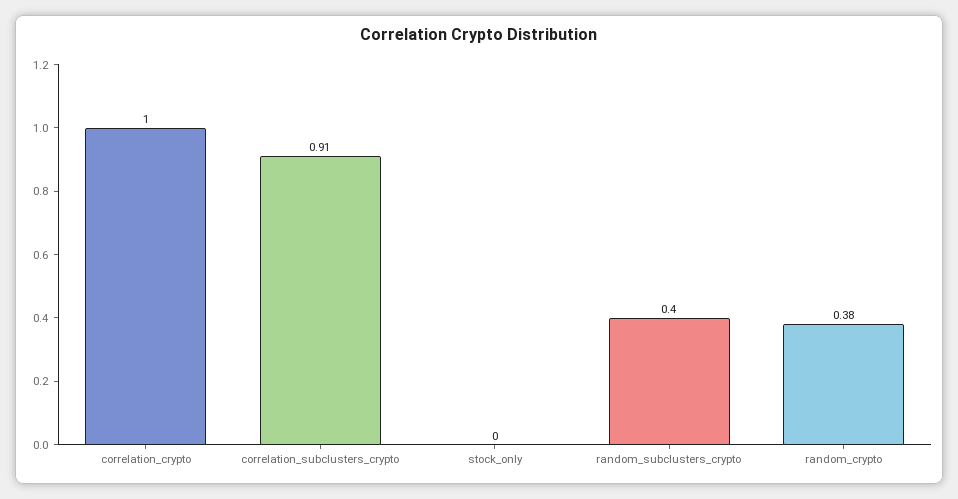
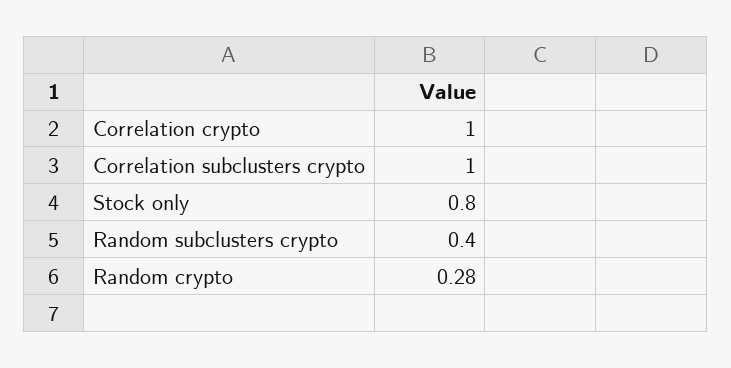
correlation_subclusters_crypto: 0.91 -> 1
stock_only: 0 -> 0.8
random_crypto: 0.38 -> 0.28

